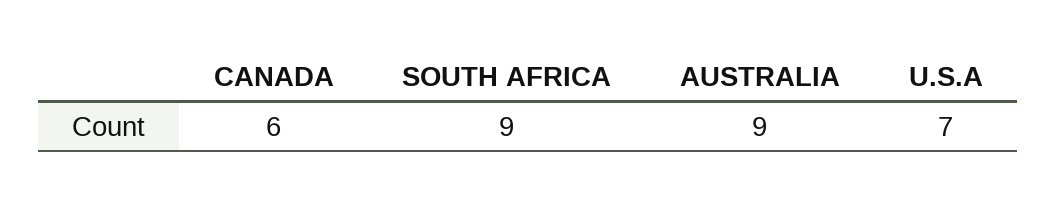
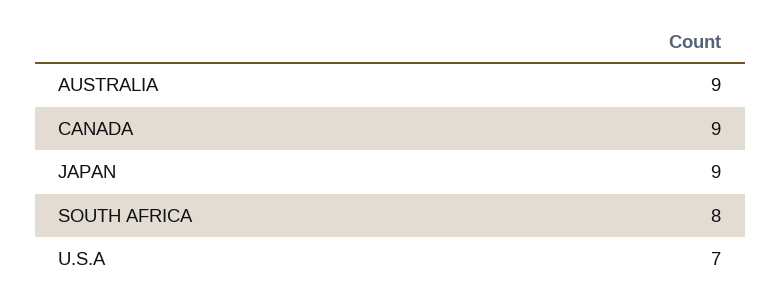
CANADA: 6 -> 9
SOUTH AFRICA: 9 -> 8
JAPAN: none -> 9

